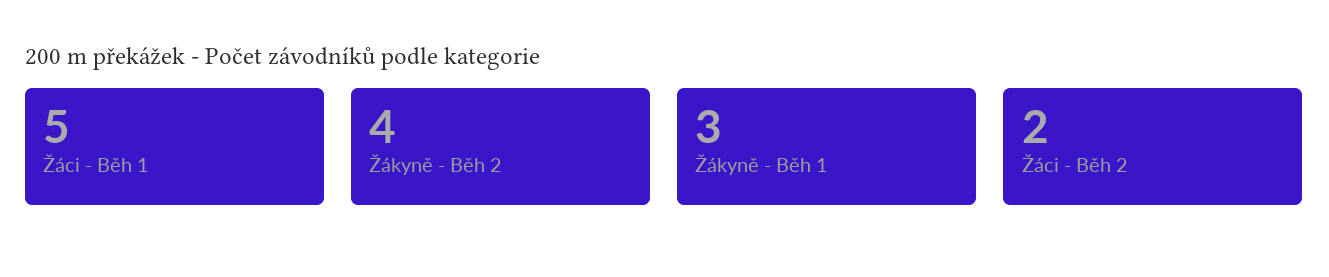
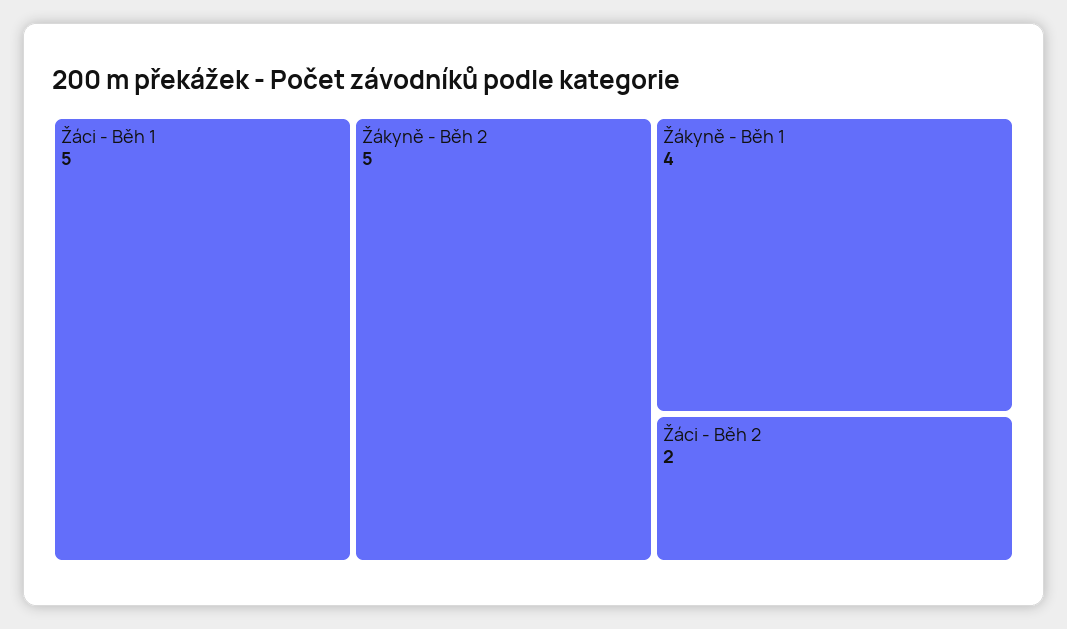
Žákyně - Běh 2: 4 -> 5
Žákyně - Běh 1: 3 -> 4

